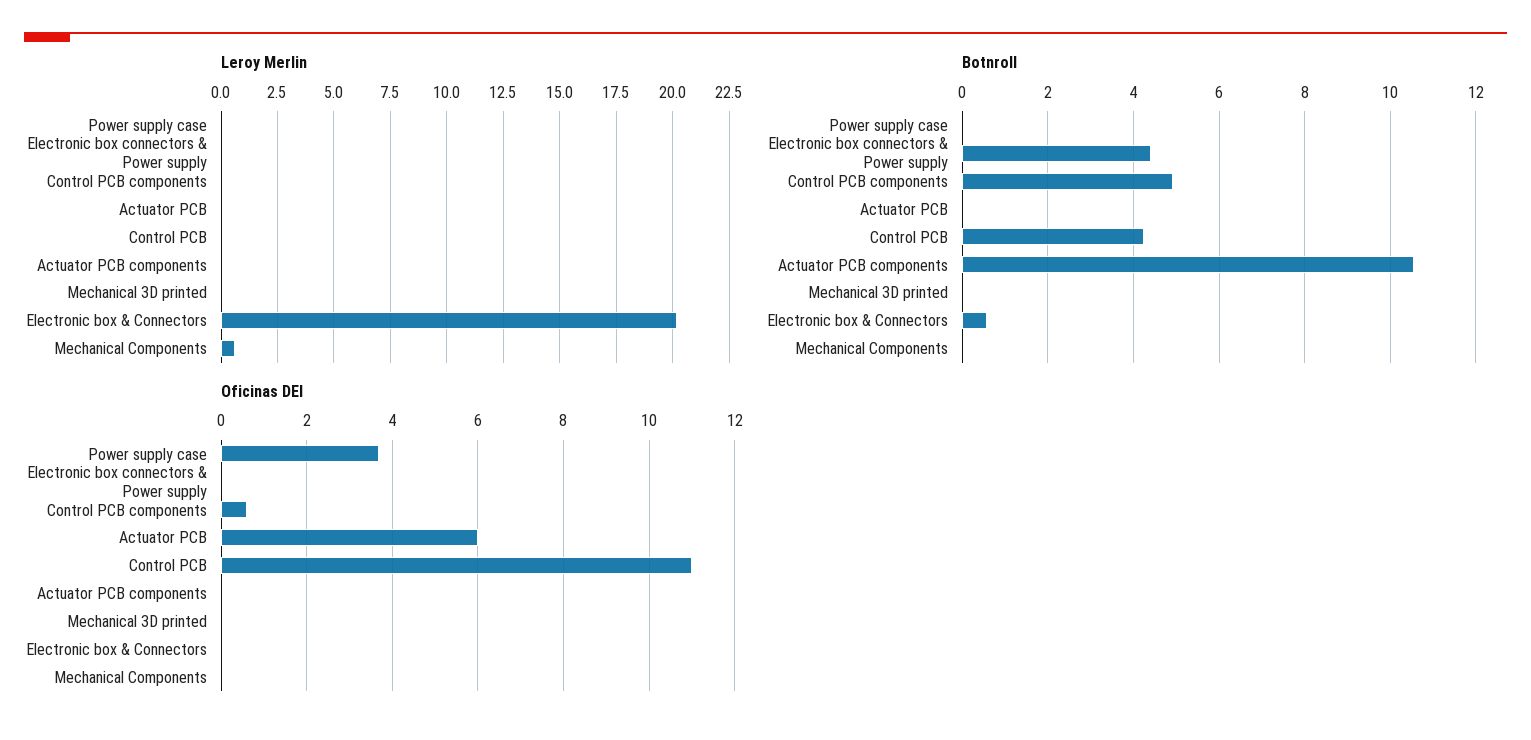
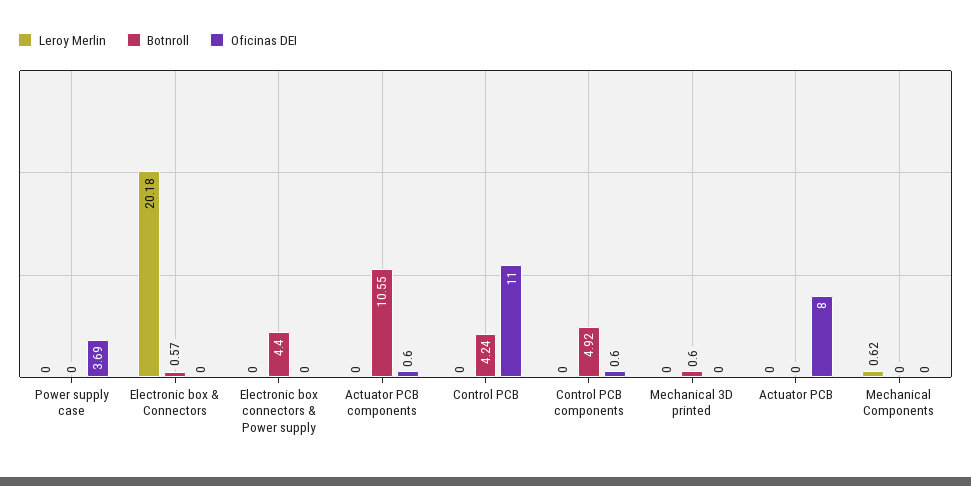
Botnroll, Mechanical 3D printed: 0 -> 0.6
Oficinas DEI, Actuator PCB: 6 -> 8
Oficinas DEI, Actuator PCB components: 0 -> 0.6

